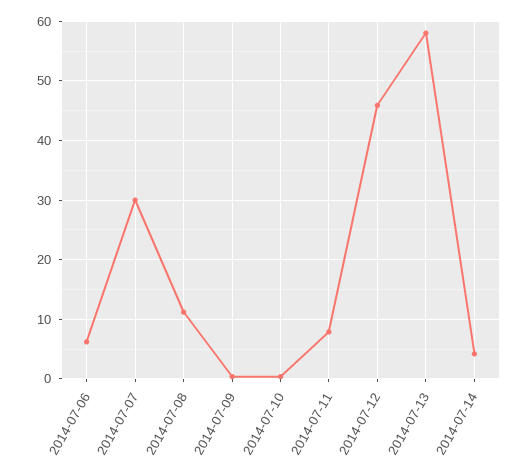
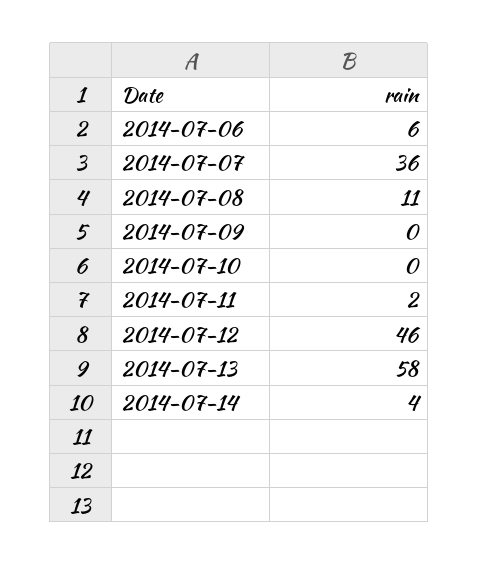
2014-07-07: 30 -> 36
2014-07-11: 8 -> 2

